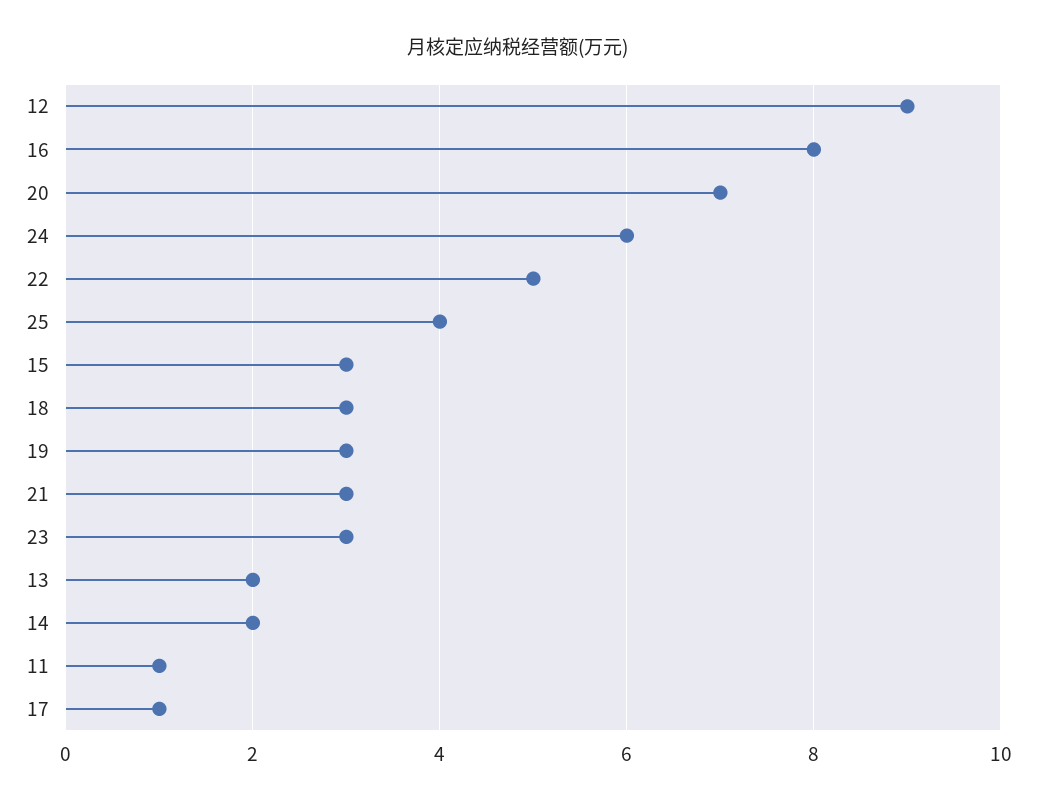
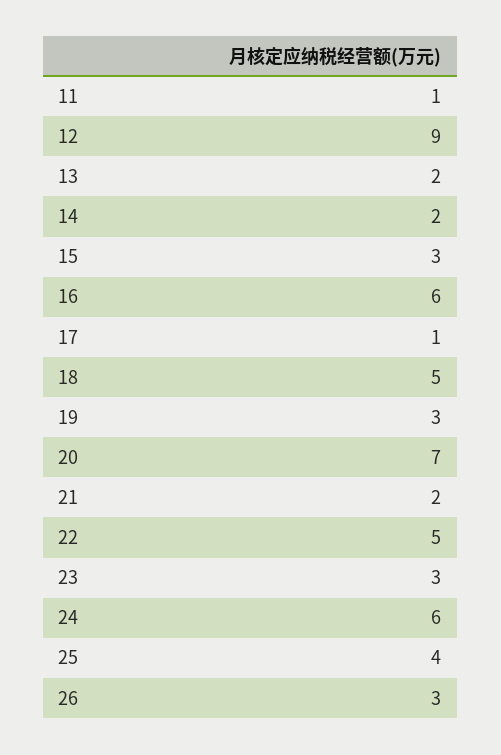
16: 8 -> 6
18: 3 -> 5
21: 3 -> 2
26: none -> 3

